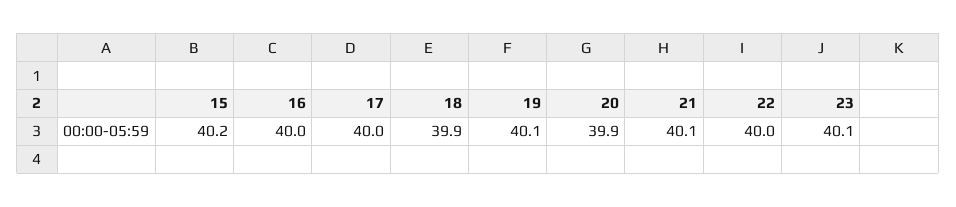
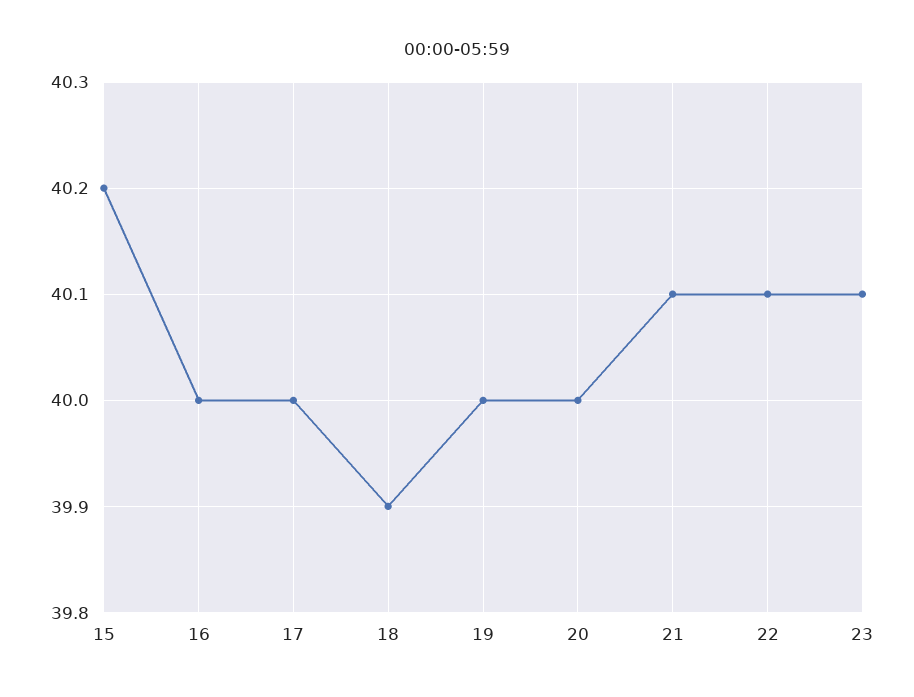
19: 40.1 -> 40
20: 39.9 -> 40
22: 40 -> 40.1

